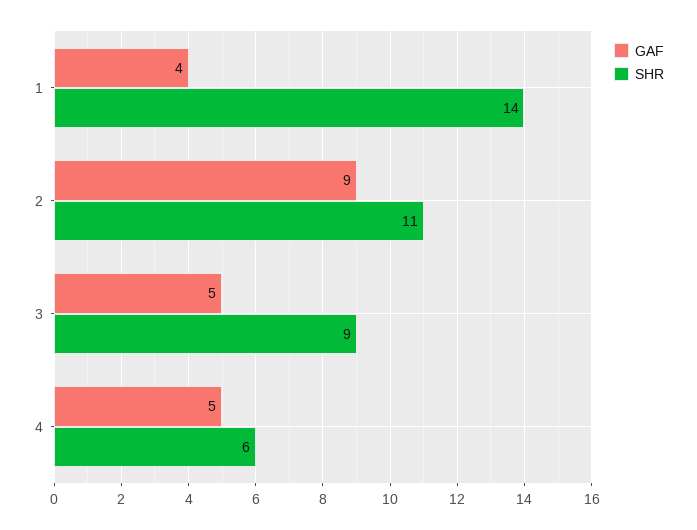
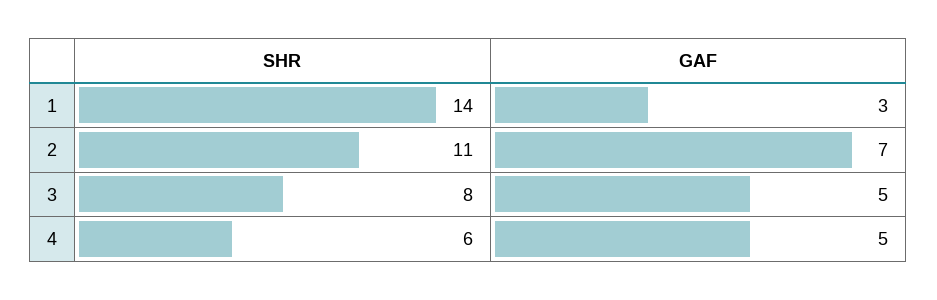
GAF, 1: 4 -> 3
GAF, 2: 9 -> 7
SHR, 3: 9 -> 8

